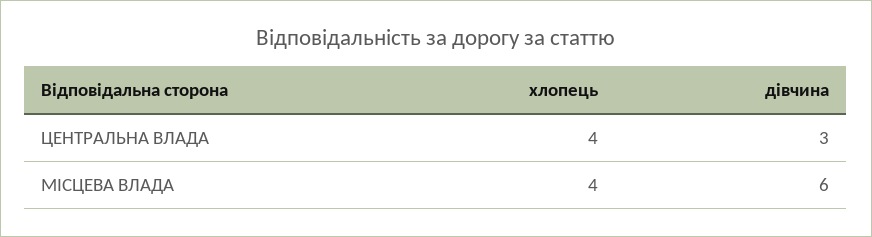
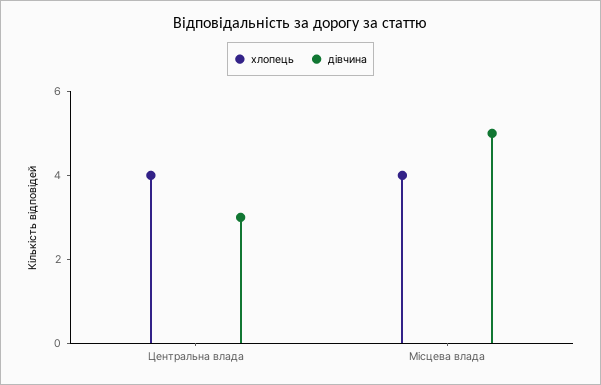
дівчина, МІСЦЕВА ВЛАДА: 6 -> 5

